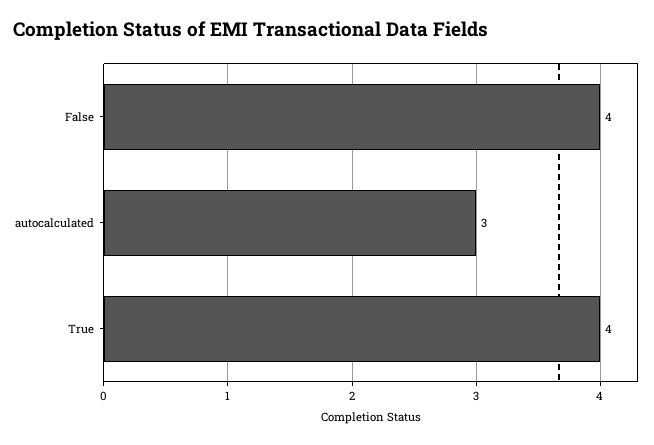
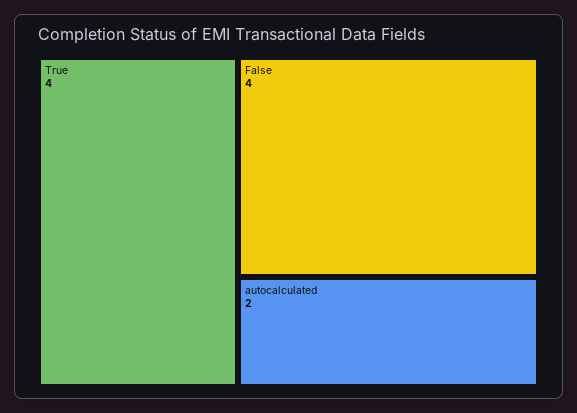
autocalculated: 3 -> 2

